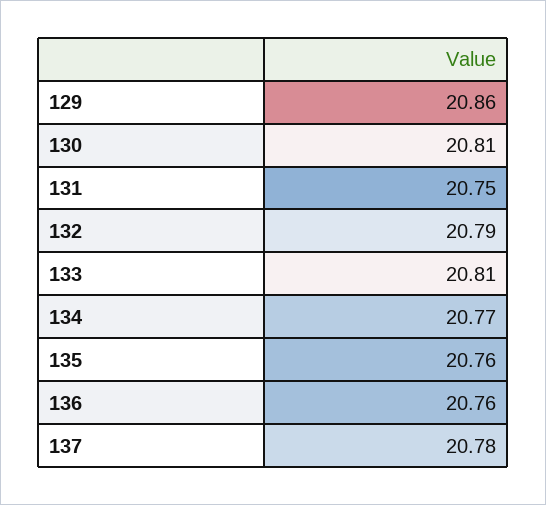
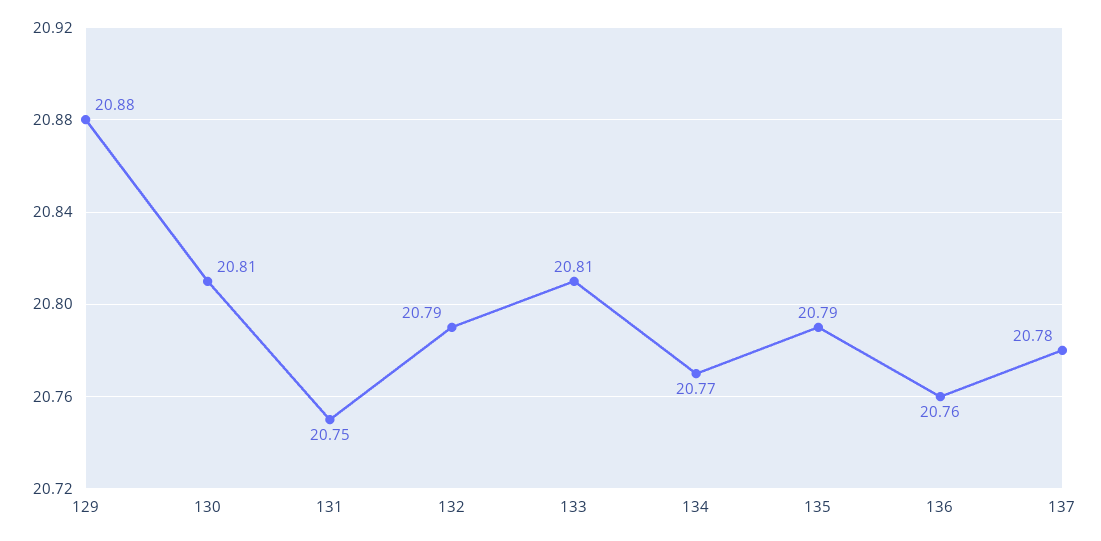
129: 20.86 -> 20.88
135: 20.76 -> 20.79

